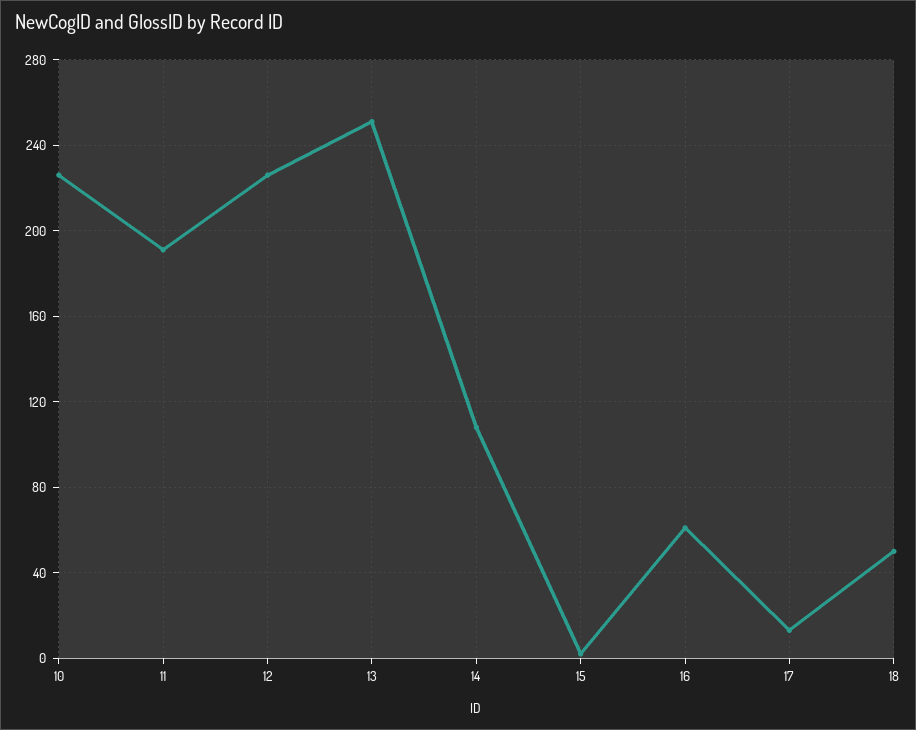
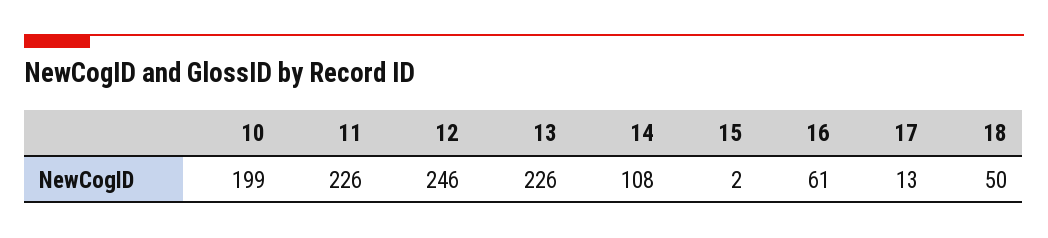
10: 225 -> 199
11: 190 -> 226
12: 225 -> 246
13: 250 -> 226

